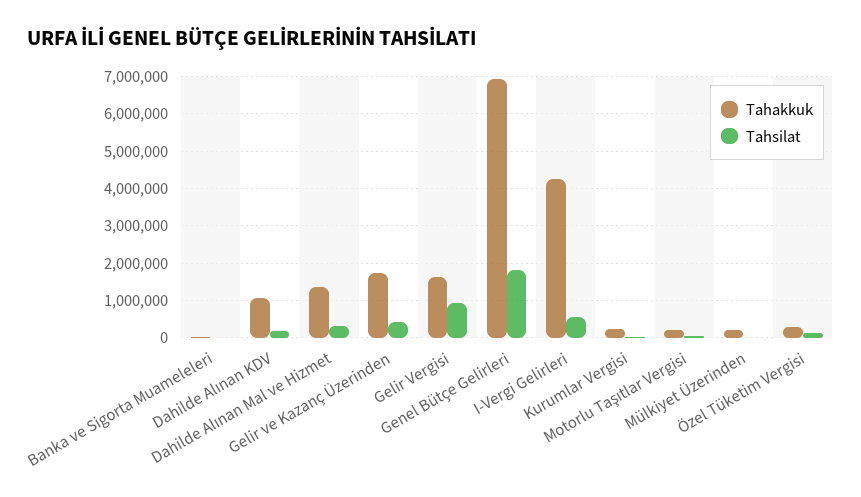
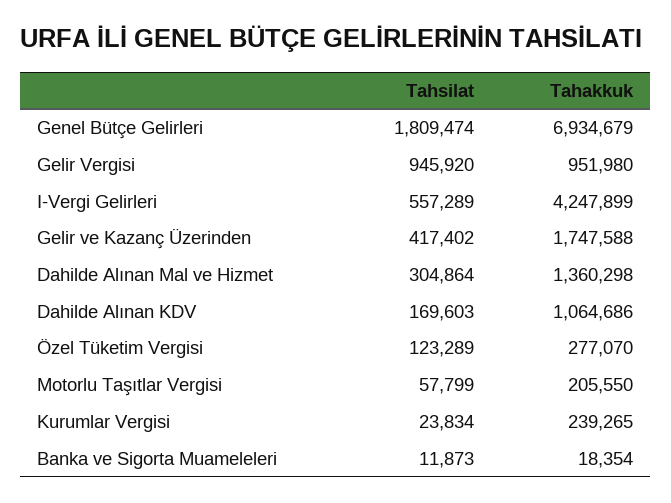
Tahakkuk, Gelir Vergisi: 1600000 -> 951980
Tahakkuk, Mülkiyet Üzerinden: 200000 -> none
Tahsilat, Mülkiyet Üzerinden: 0 -> none

